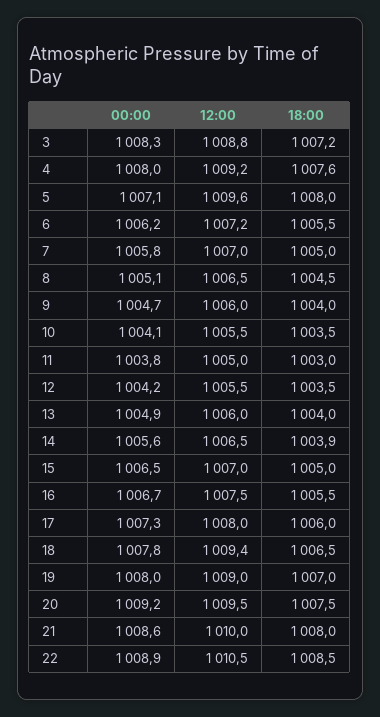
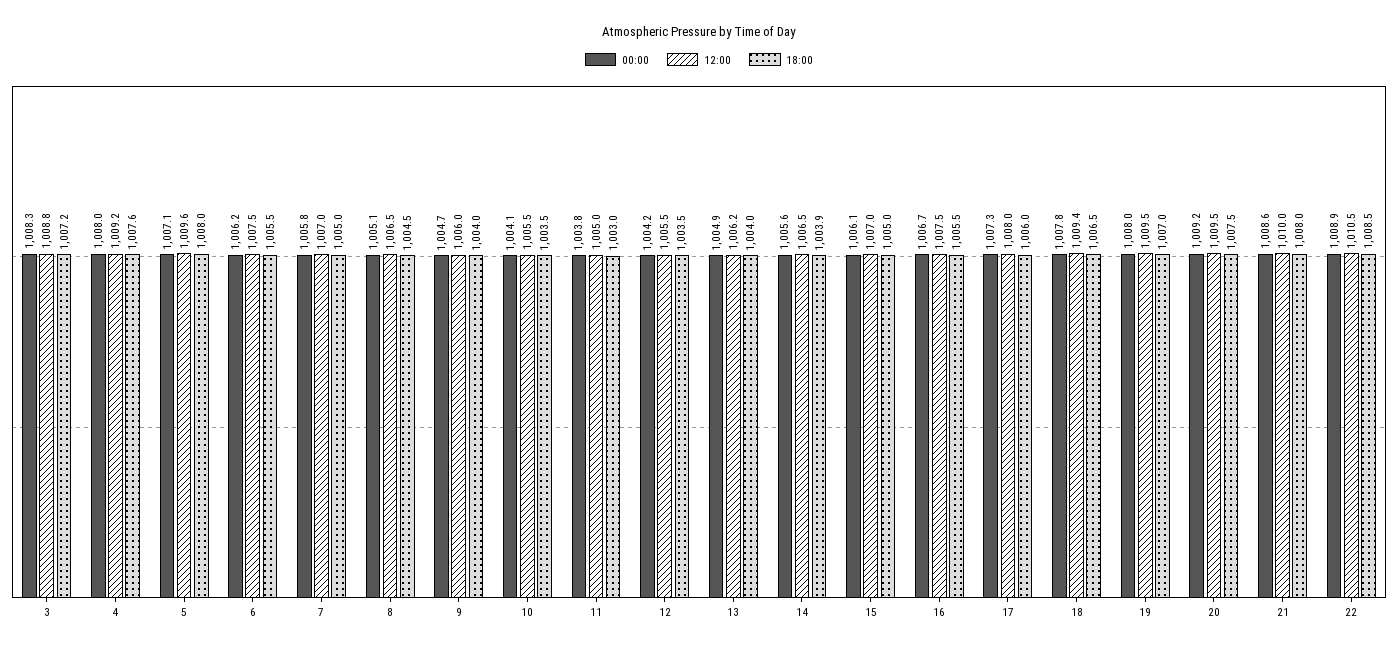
12:00, 6: 1007.2 -> 1007.5
12:00, 13: 1006 -> 1006.2
00:00, 15: 1006.5 -> 1006.1
12:00, 19: 1009 -> 1009.5

